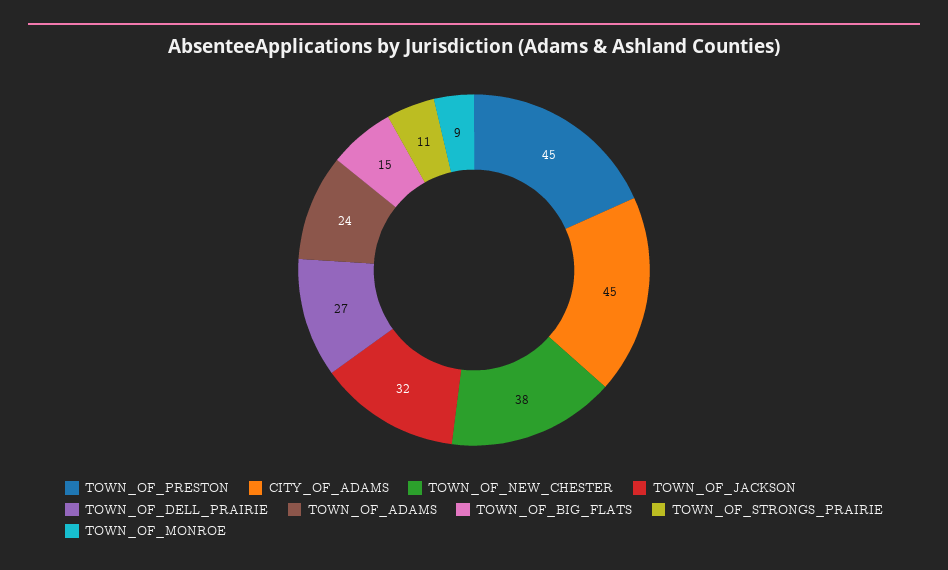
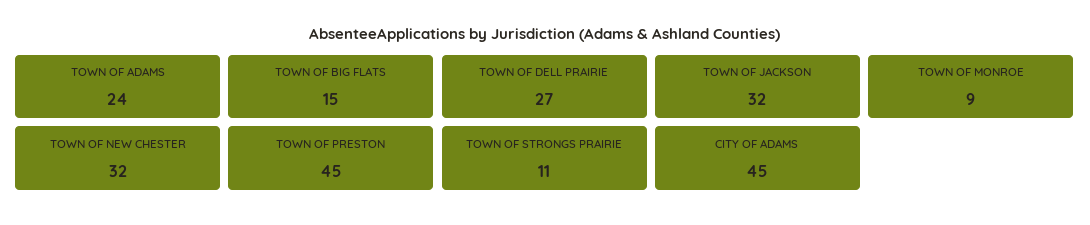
TOWN_OF_NEW_CHESTER: 38 -> 32

